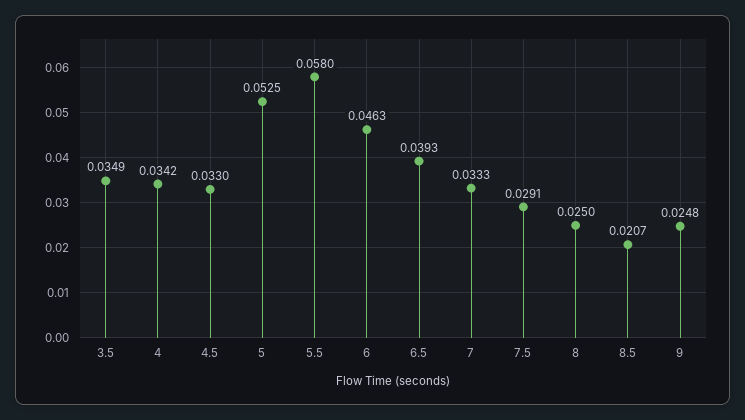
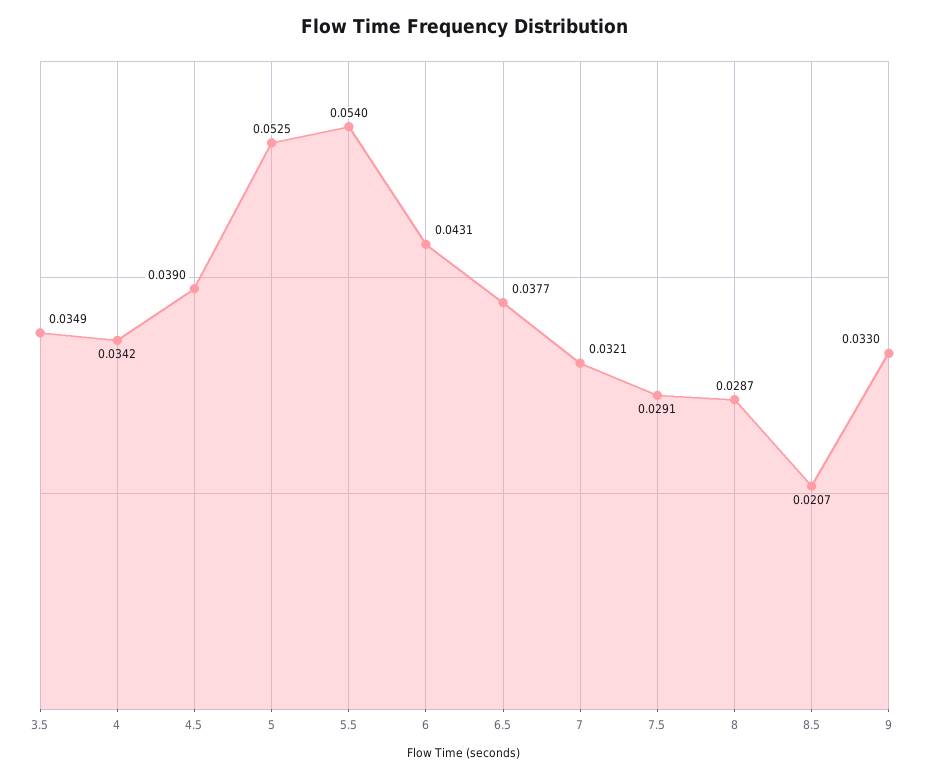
4.5: 0.033 -> 0.039
5.5: 0.058 -> 0.054
6: 0.0463 -> 0.0431
6.5: 0.0393 -> 0.0377
7: 0.0333 -> 0.0321
8: 0.025 -> 0.0287
9: 0.0248 -> 0.033

